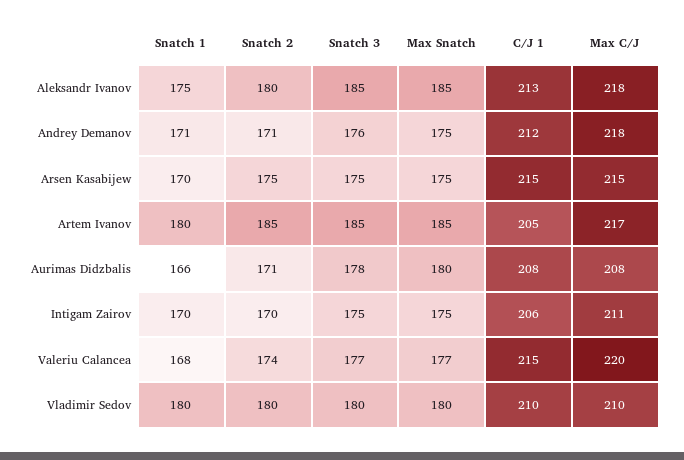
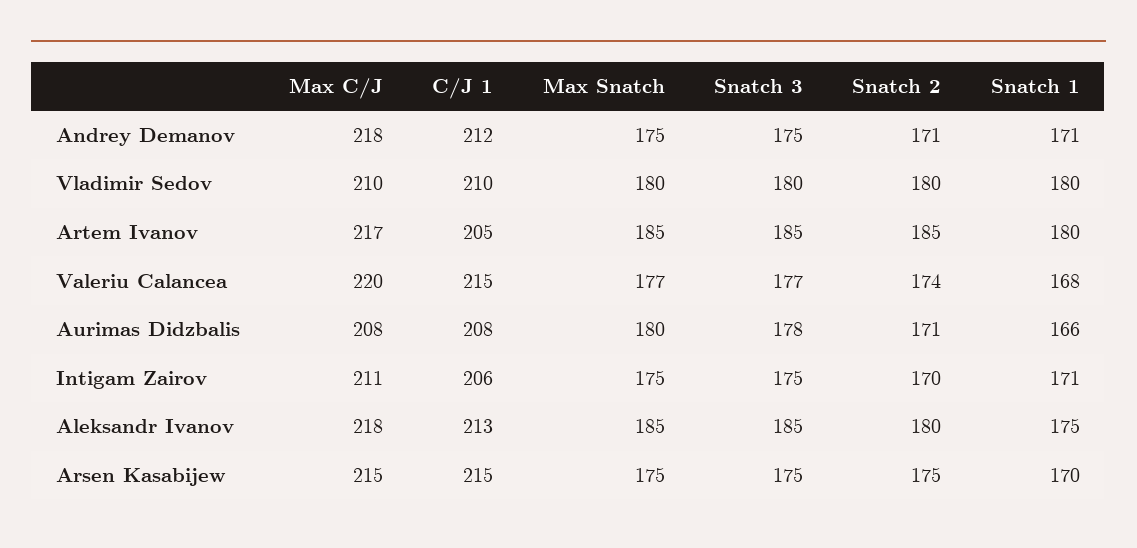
Snatch 3, Andrey Demanov: 176 -> 175
Snatch 1, Intigam Zairov: 170 -> 171

